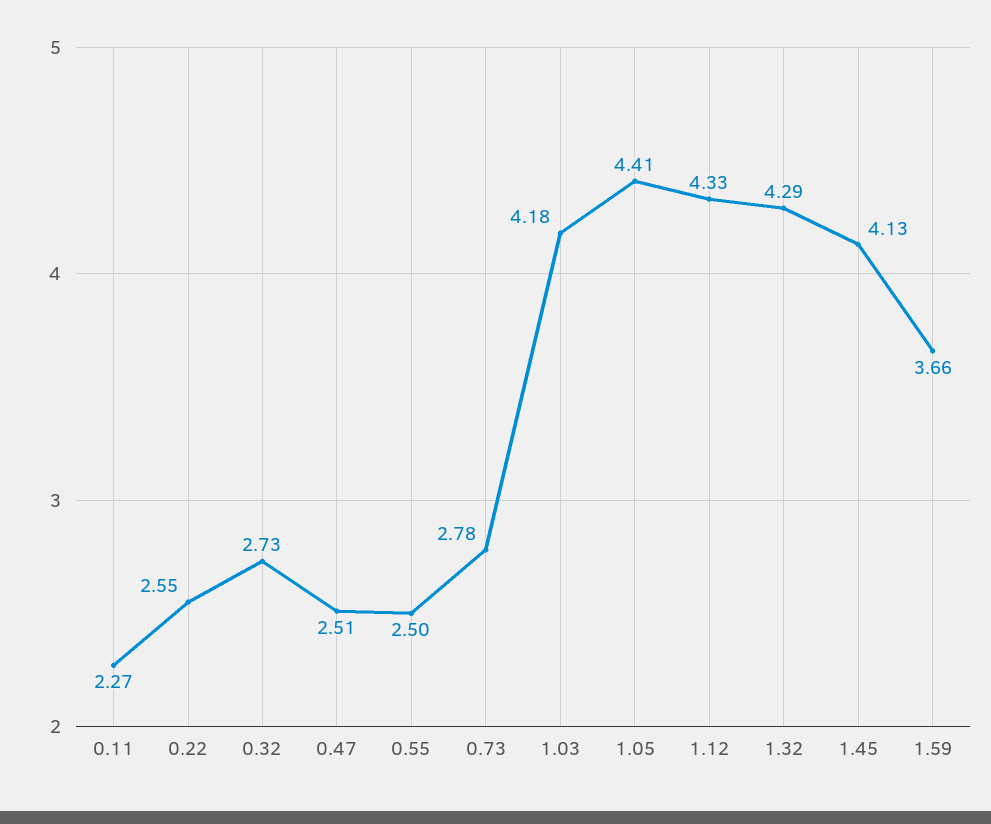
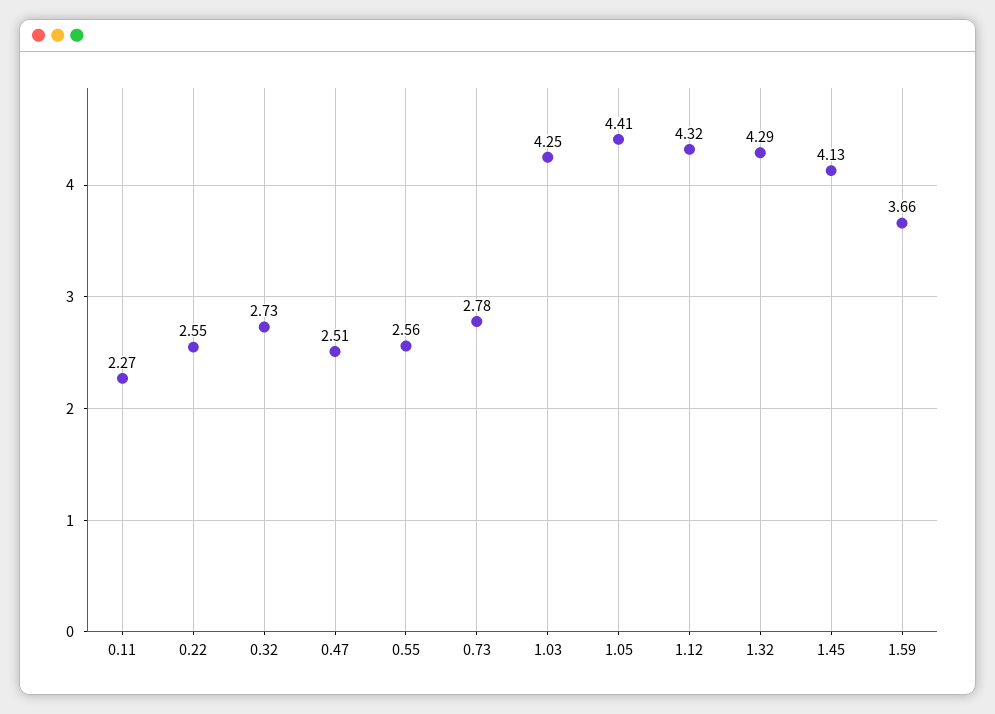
0.55: 2.5 -> 2.56
1.03: 4.18 -> 4.25
1.12: 4.33 -> 4.32

